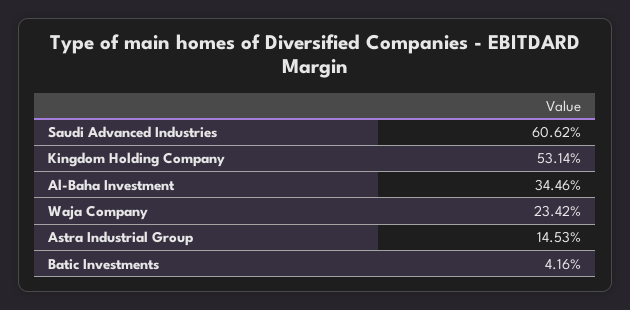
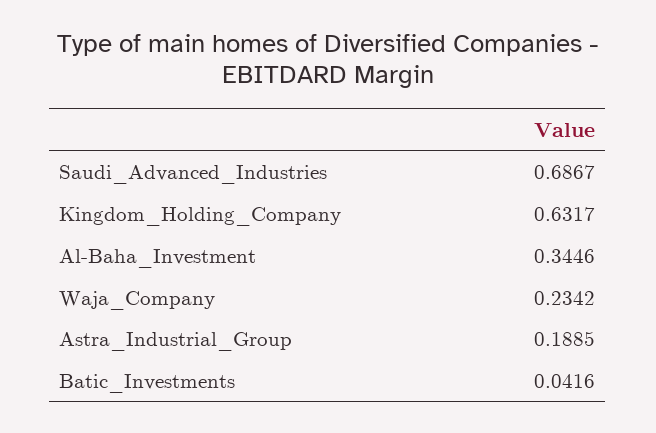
Saudi Advanced Industries: 0.6062 -> 0.6867
Kingdom Holding Company: 0.5314 -> 0.6317
Astra Industrial Group: 0.1453 -> 0.1885

